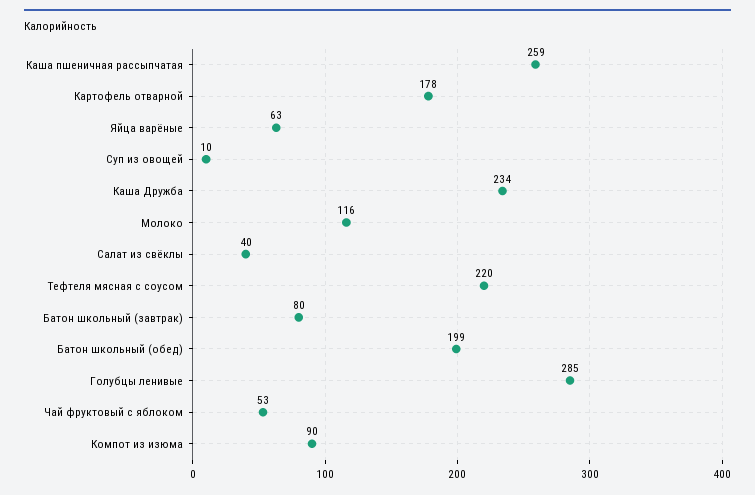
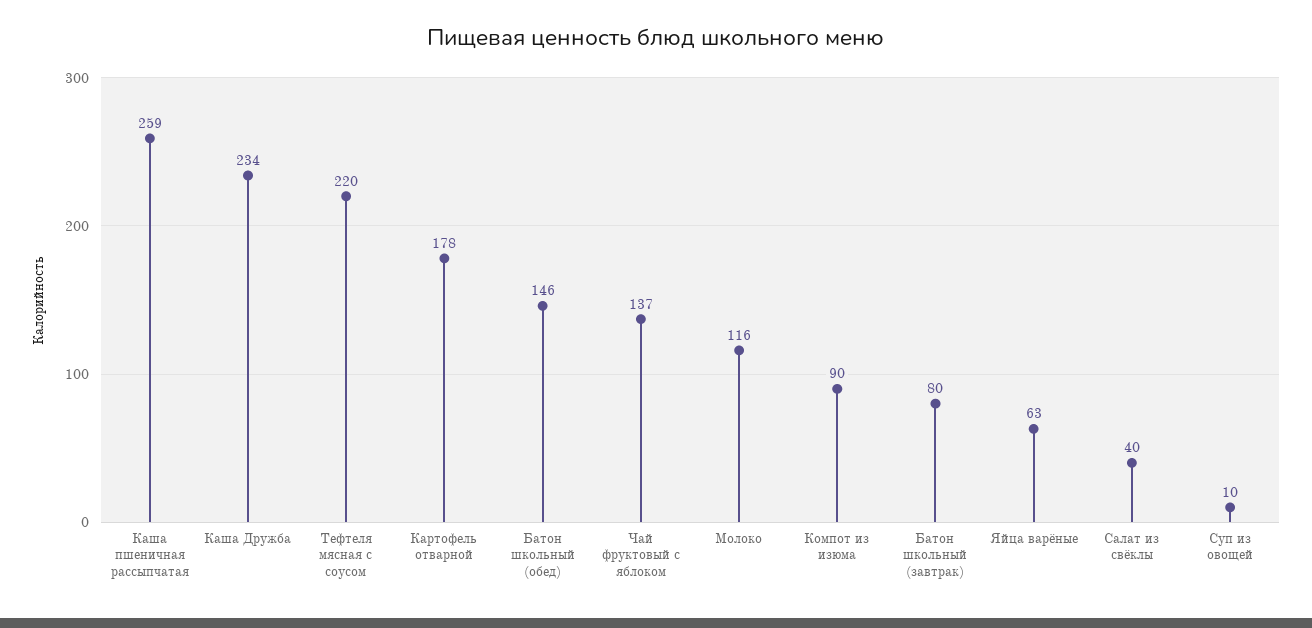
Батон школьный (обед): 199 -> 146
Голубцы ленивые: 285 -> none
Чай фруктовый с яблоком: 53 -> 137

